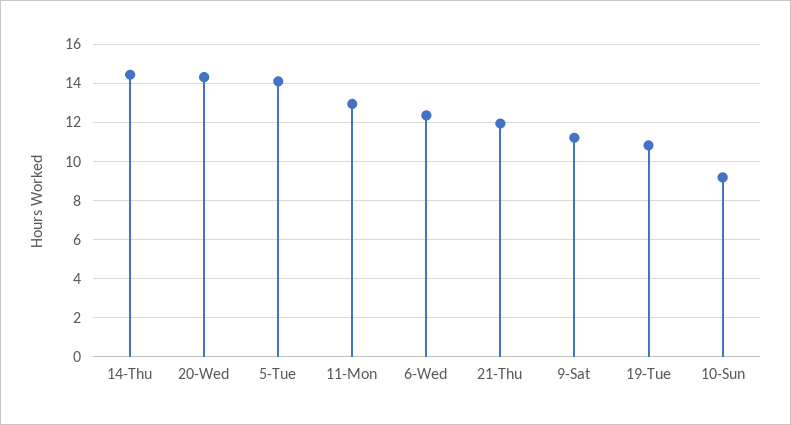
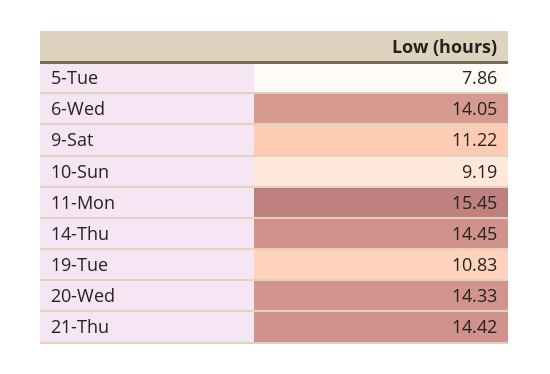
5-Tue: 14 -> 7.86
11-Mon: 13 -> 15.45
6-Wed: 12.5 -> 14.05
21-Thu: 12 -> 14.42

